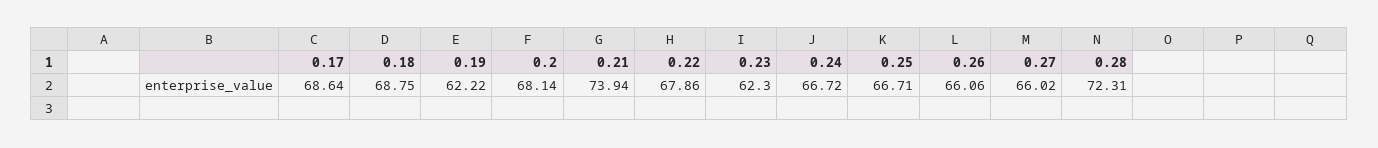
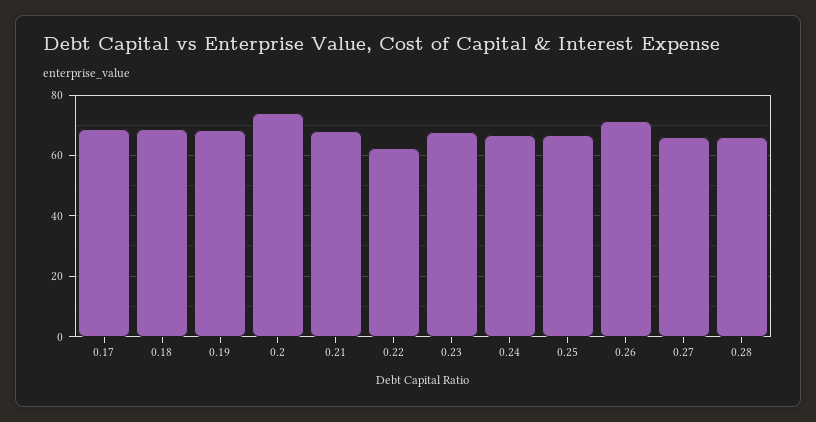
0.19: 62.22 -> 68
0.2: 68.14 -> 74
0.21: 73.94 -> 68
0.22: 67.86 -> 62
0.23: 62.3 -> 68
0.26: 66.06 -> 72
0.28: 72.31 -> 66

